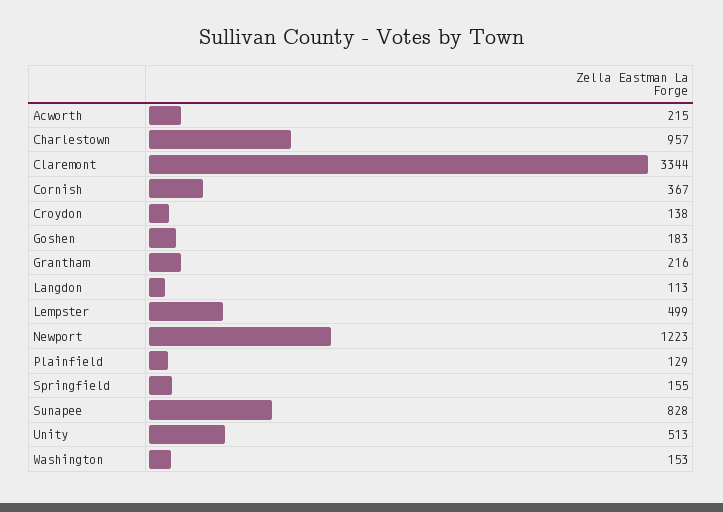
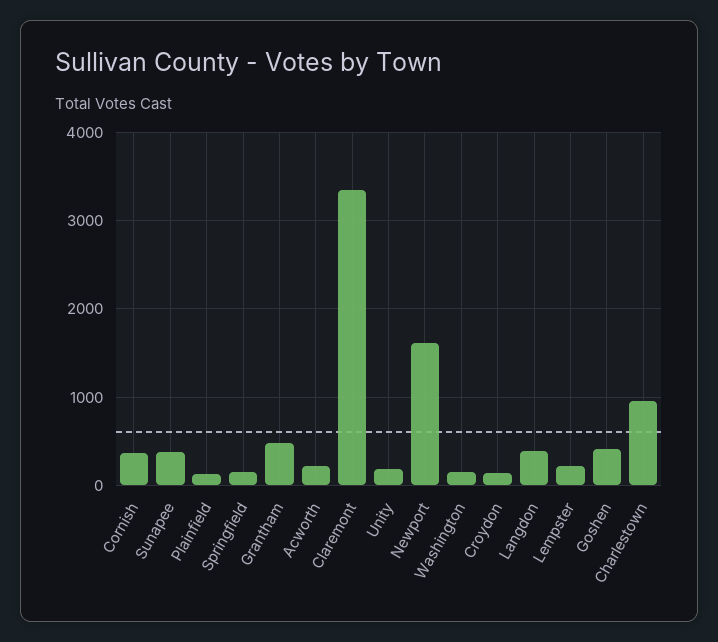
Goshen: 183 -> 400
Grantham: 216 -> 500
Langdon: 113 -> 400
Lempster: 499 -> 200
Newport: 1223 -> 1600
Sunapee: 828 -> 400
Unity: 513 -> 200

